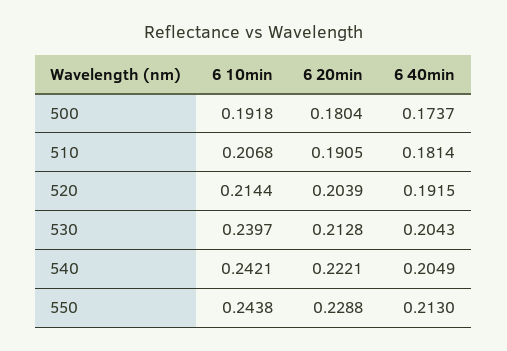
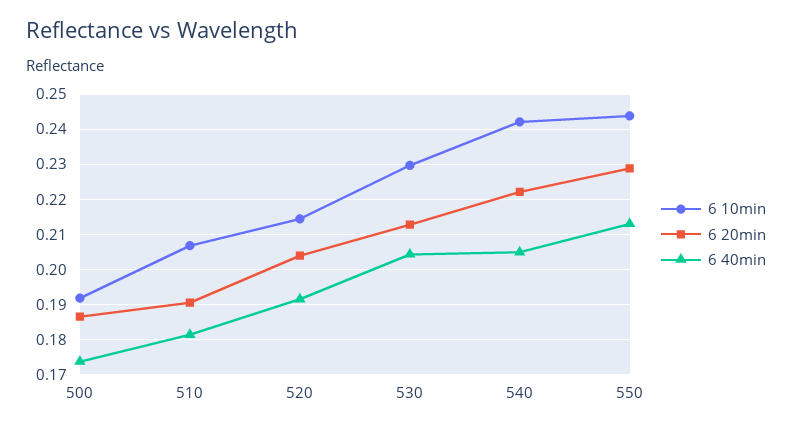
6 20min, 500: 0.1804 -> 0.186
6 10min, 530: 0.2397 -> 0.23

